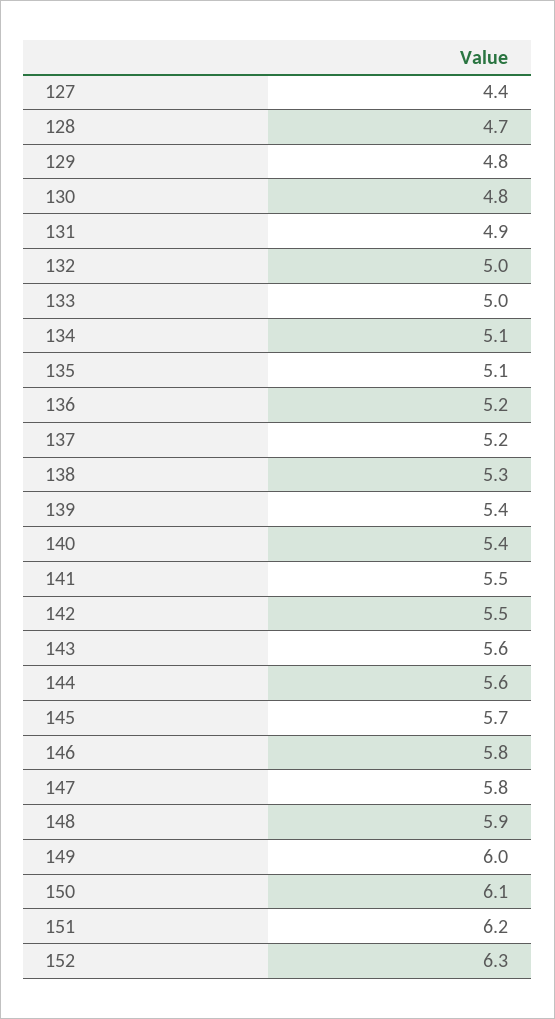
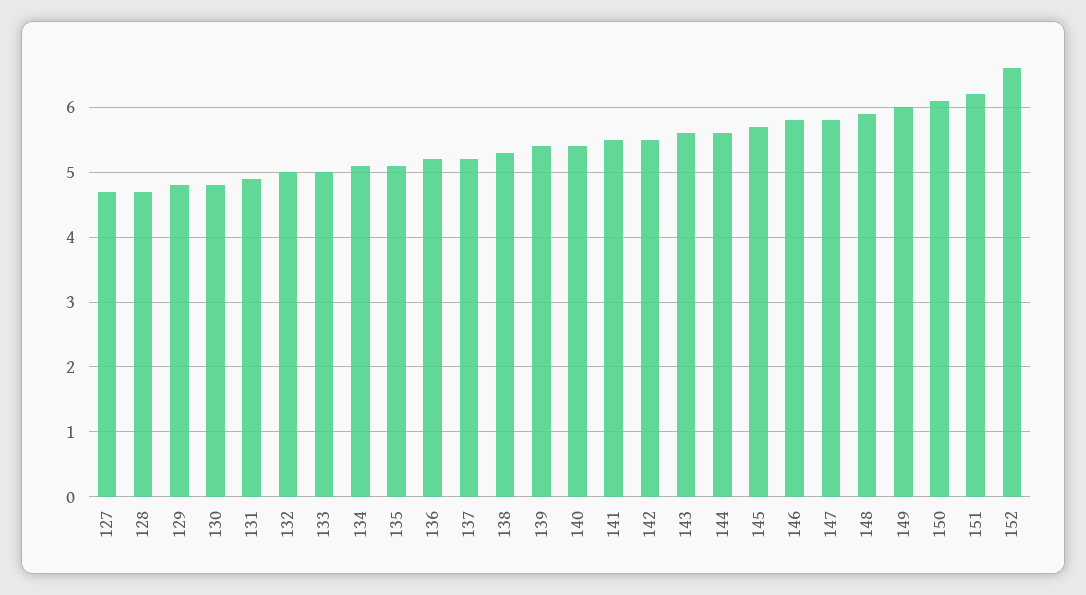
127: 4.4 -> 4.7
152: 6.3 -> 6.6

